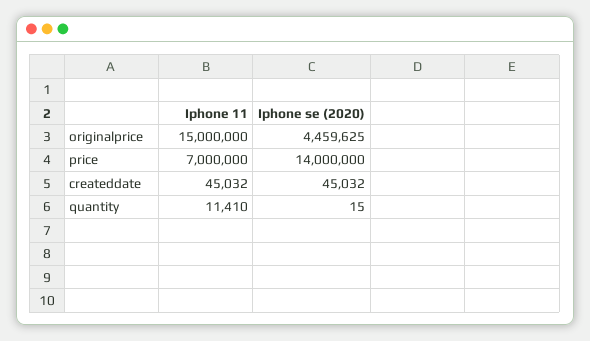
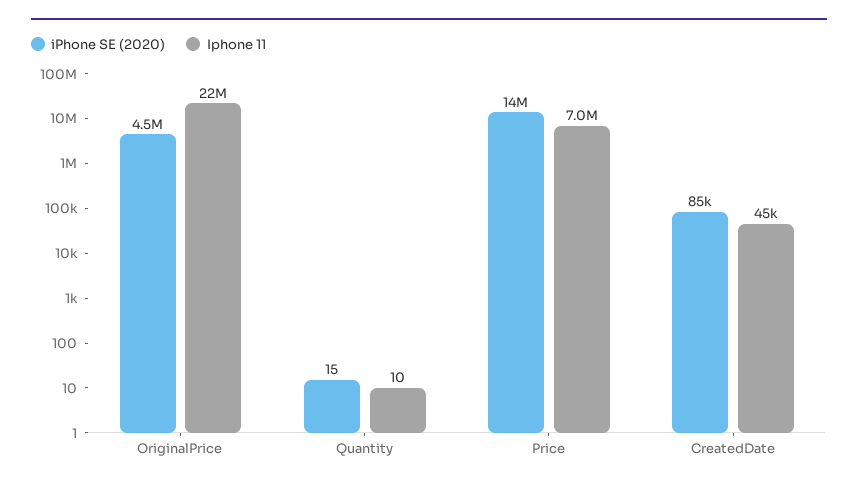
Iphone 11, originalprice: 15000000 -> 22000000
Iphone se (2020), createddate: 45032 -> 85000
Iphone 11, quantity: 11410 -> 10

